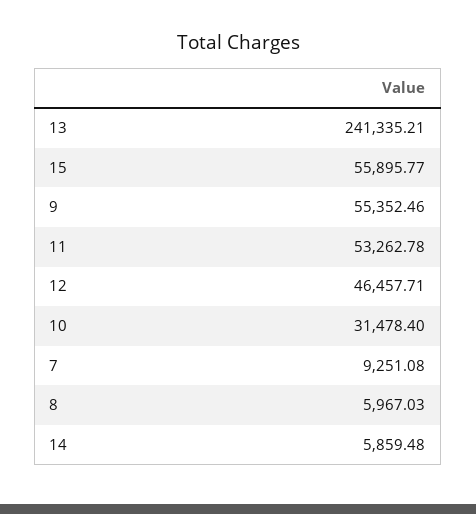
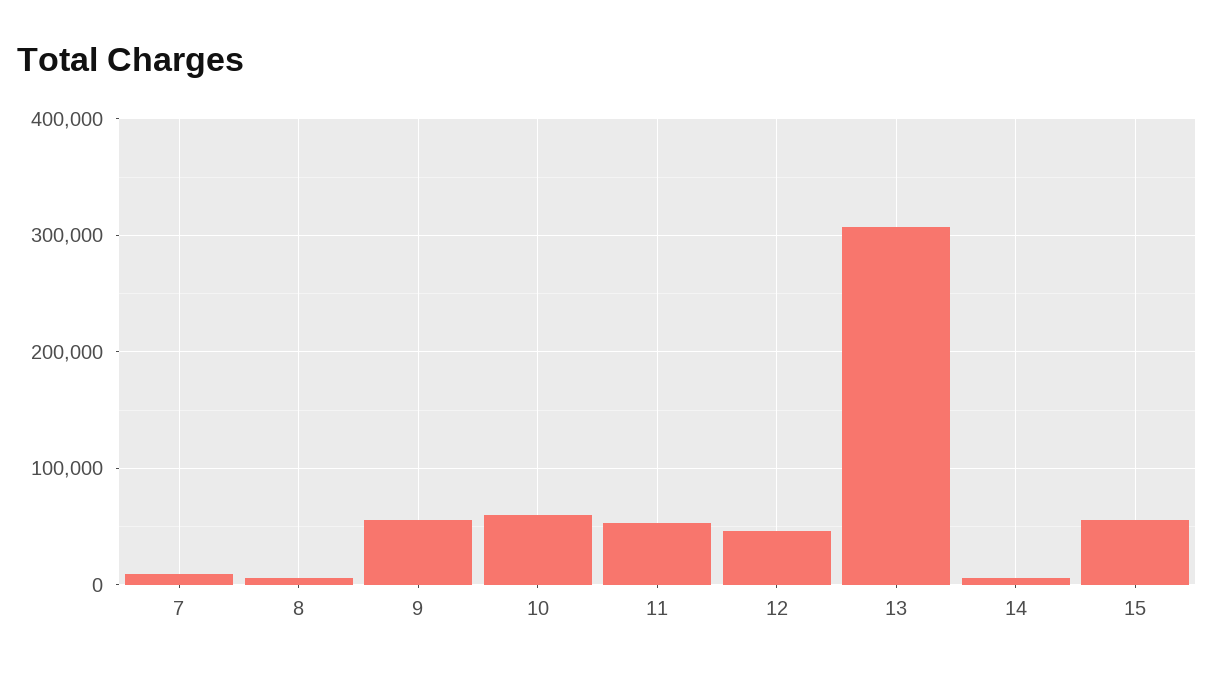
13: 241335.21 -> 310000
10: 31478.4 -> 60000

